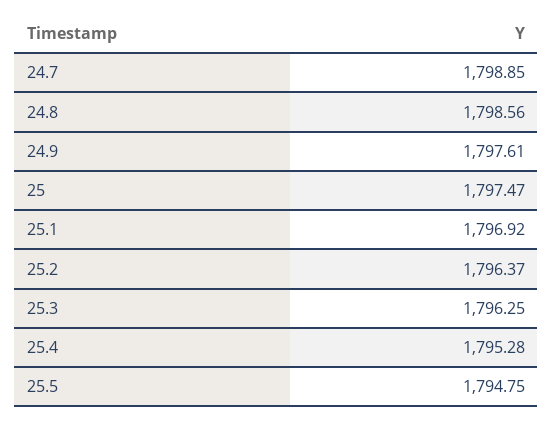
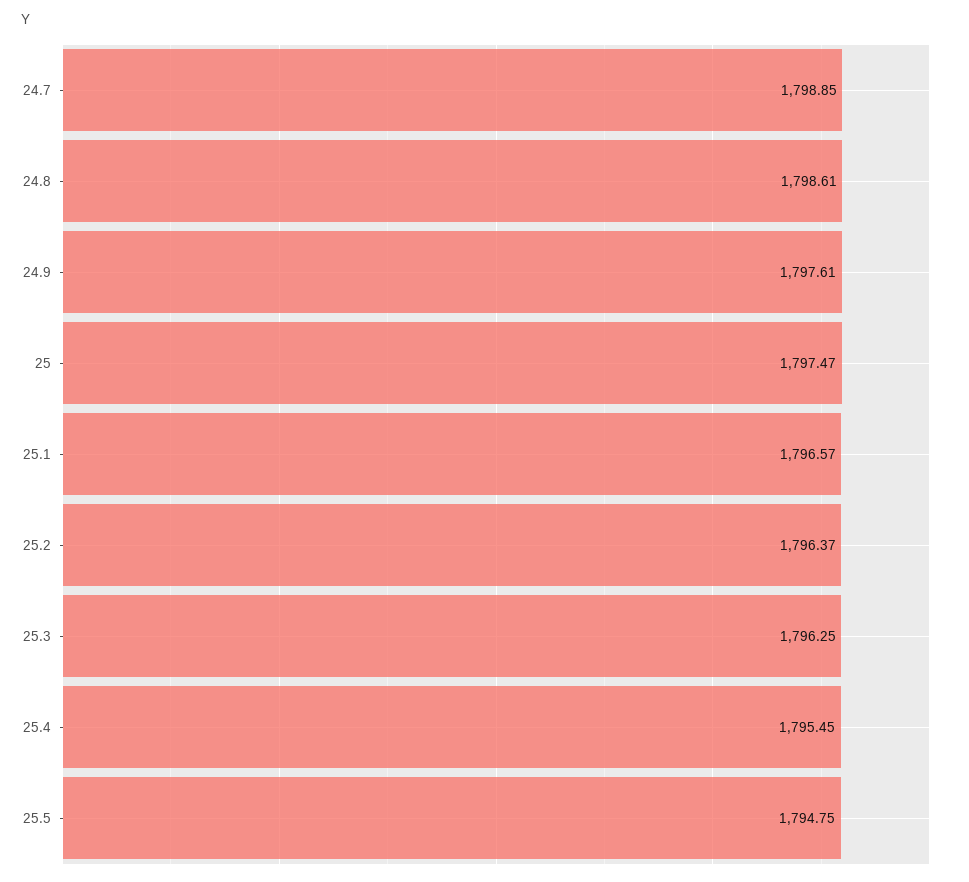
24.8: 1798.56 -> 1798.61
25.1: 1796.92 -> 1796.57
25.4: 1795.28 -> 1795.45

